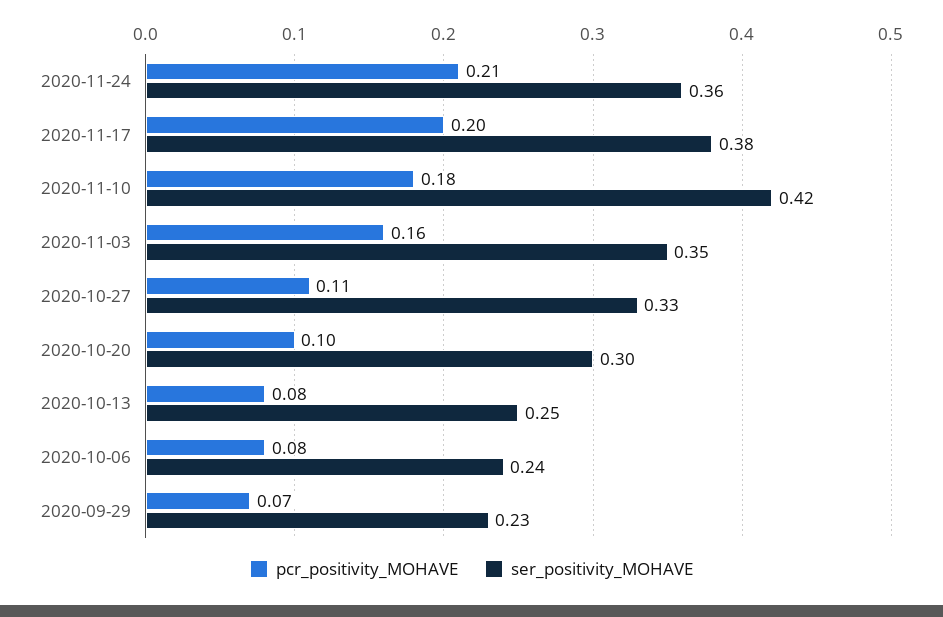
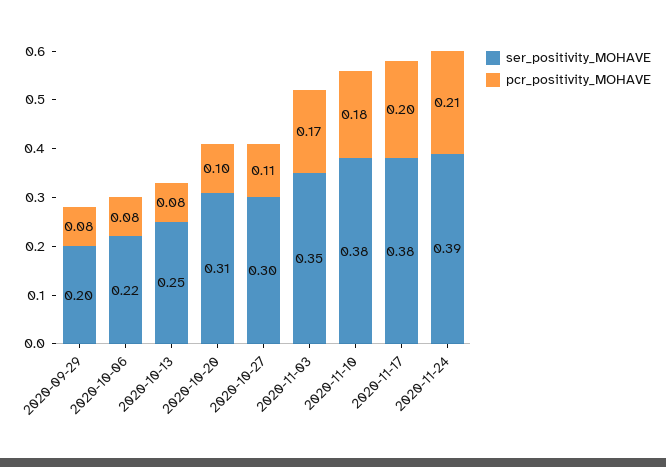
ser_positivity_MOHAVE, 2020-11-24: 0.36 -> 0.39
ser_positivity_MOHAVE, 2020-11-10: 0.42 -> 0.38
pcr_positivity_MOHAVE, 2020-11-03: 0.16 -> 0.17
ser_positivity_MOHAVE, 2020-10-27: 0.33 -> 0.3
ser_positivity_MOHAVE, 2020-10-20: 0.3 -> 0.31
ser_positivity_MOHAVE, 2020-10-06: 0.24 -> 0.22
pcr_positivity_MOHAVE, 2020-09-29: 0.07 -> 0.08
ser_positivity_MOHAVE, 2020-09-29: 0.23 -> 0.2

